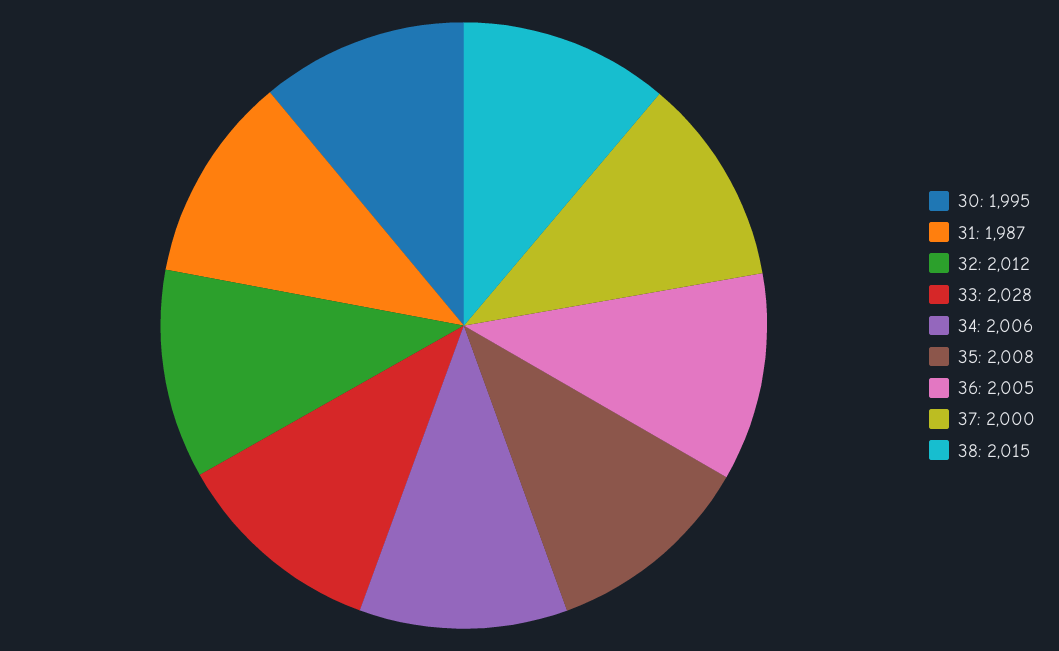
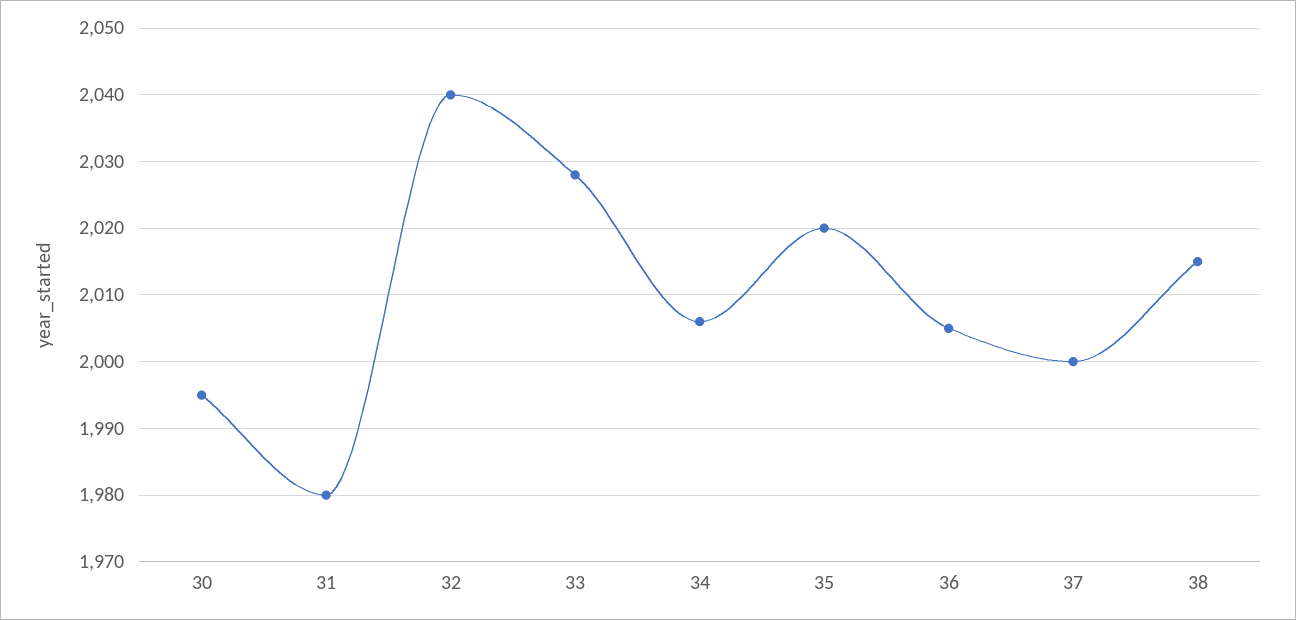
31: 1987 -> 1980
32: 2012 -> 2040
35: 2008 -> 2020

